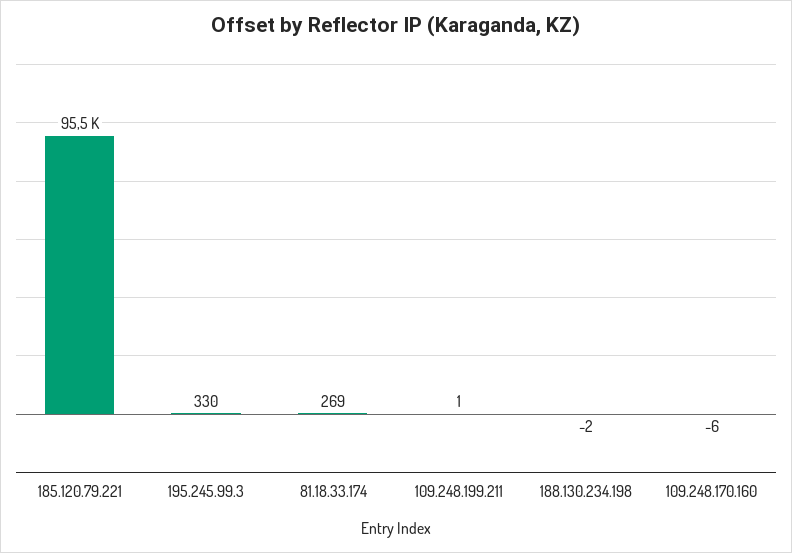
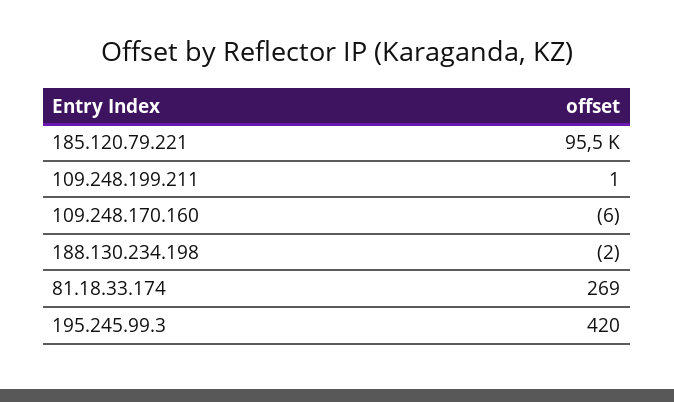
195.245.99.3: 330 -> 420

